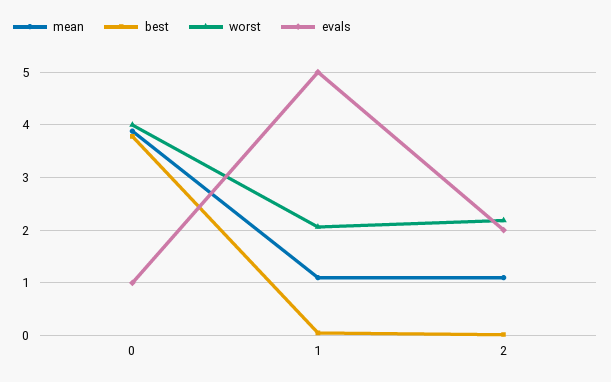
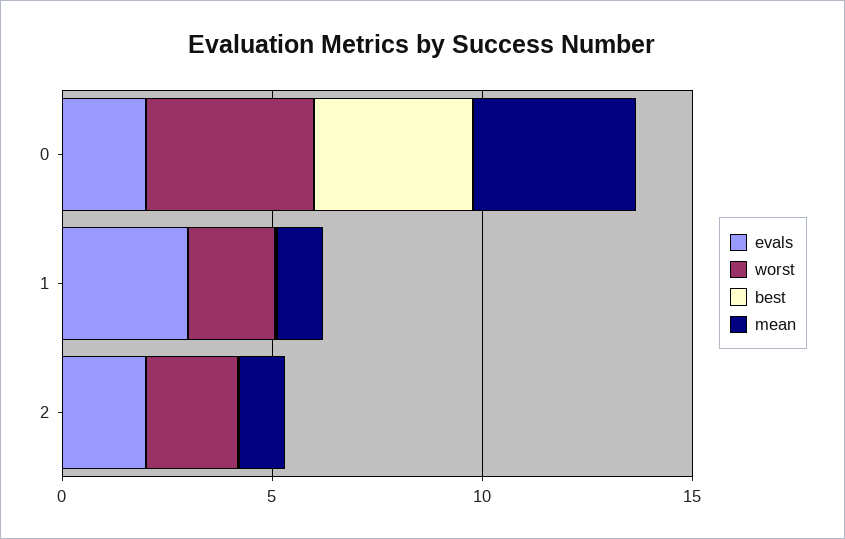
evals, 0: 1 -> 2
evals, 1: 5 -> 3

